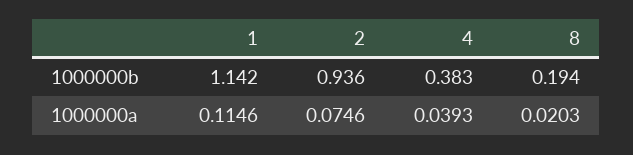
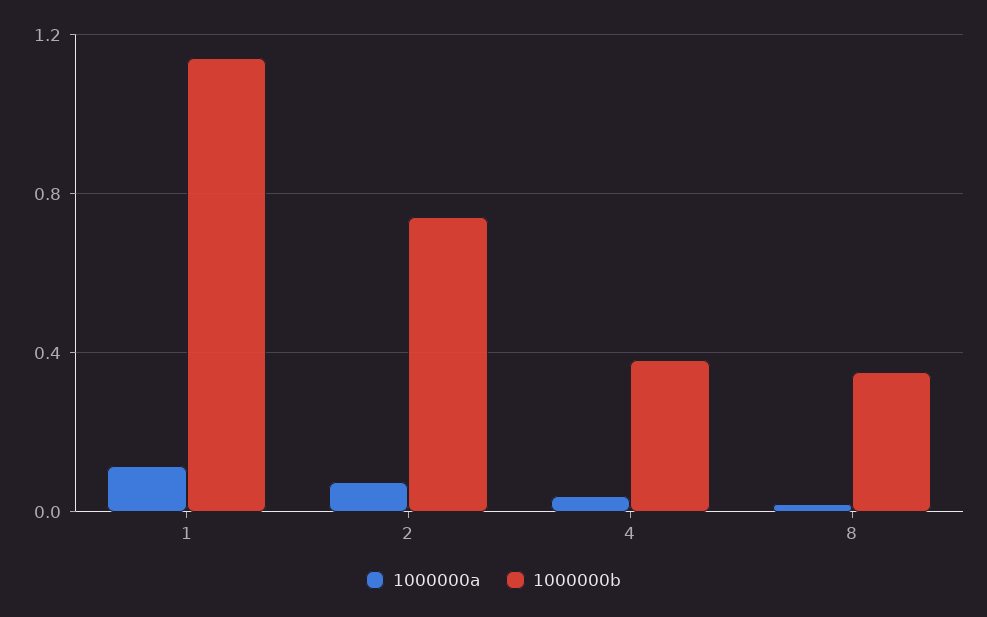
1000000b, 2: 0.936 -> 0.75
1000000b, 8: 0.194 -> 0.35

